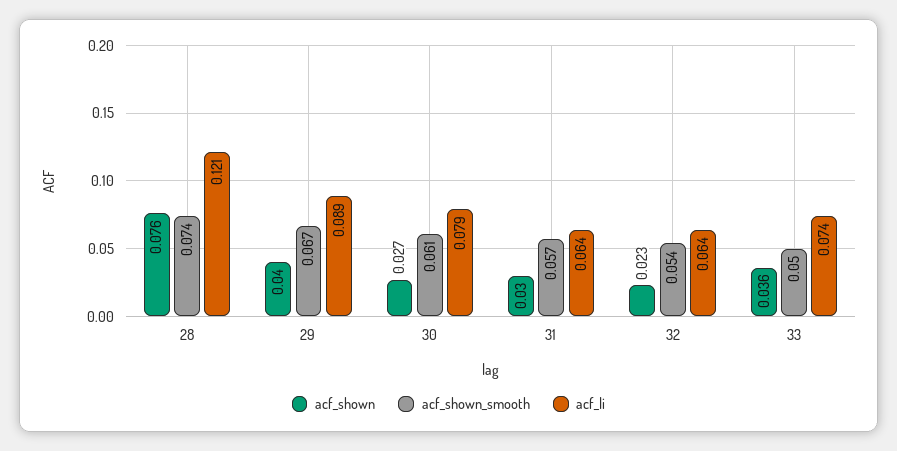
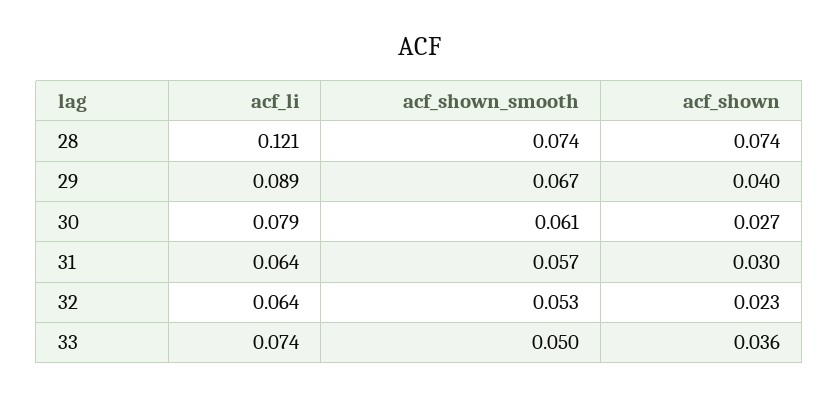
acf_shown, 28: 0.076 -> 0.074
acf_shown_smooth, 32: 0.054 -> 0.053

